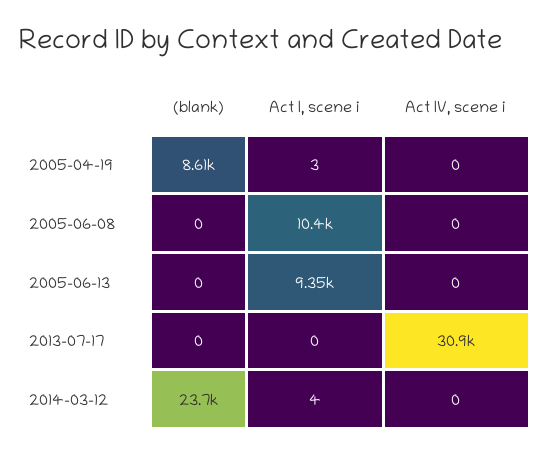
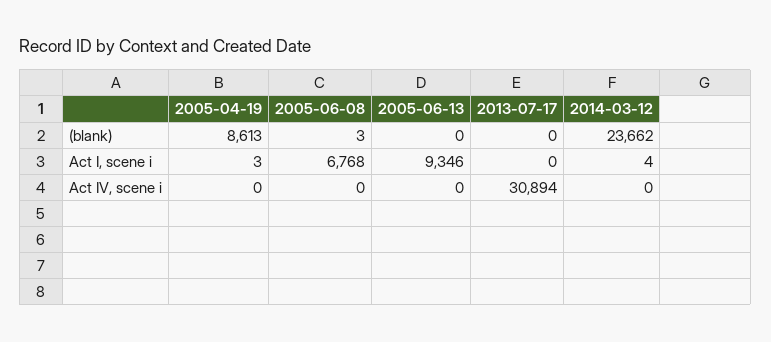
(blank), 2005-06-08: 0 -> 3
Act I, scene i, 2005-06-08: 10400 -> 6768

